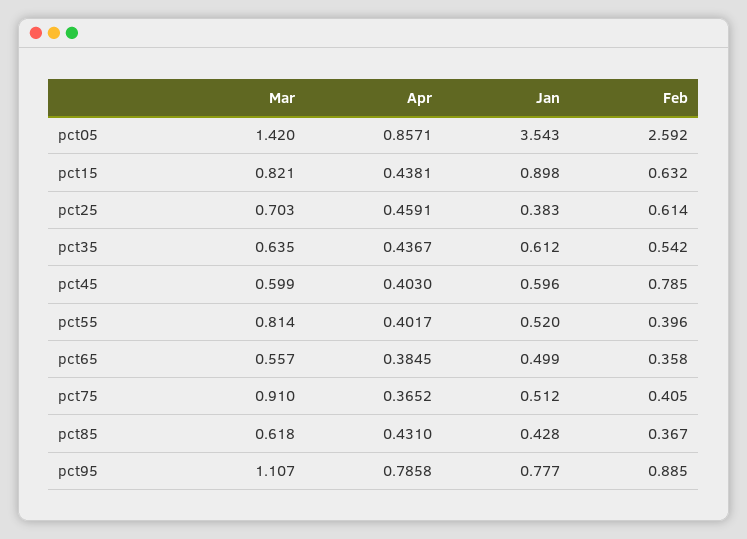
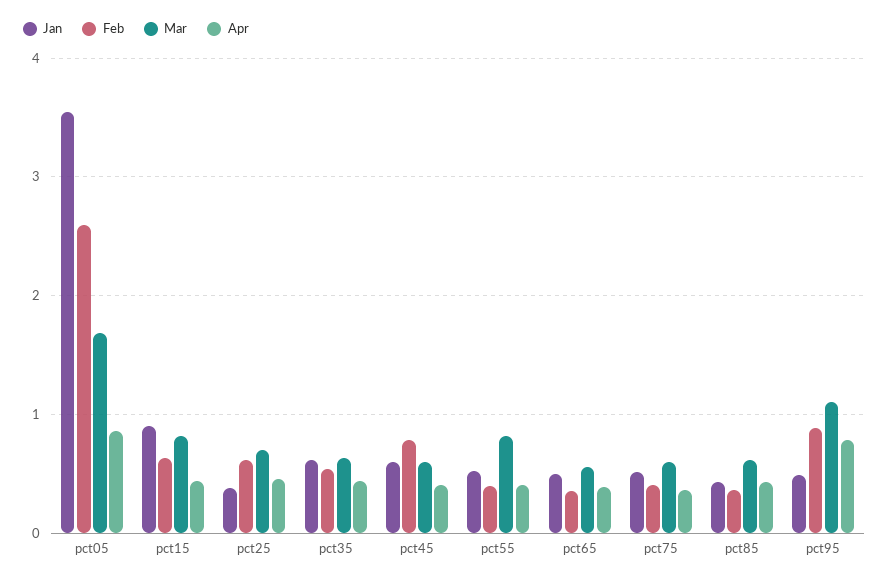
Mar, pct05: 1.42 -> 1.7
Mar, pct75: 0.91 -> 0.6
Jan, pct95: 0.777 -> 0.5

